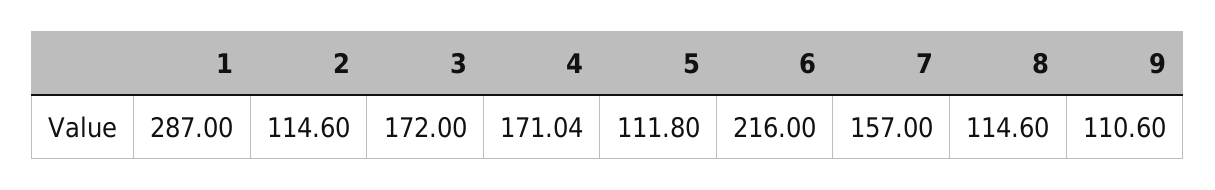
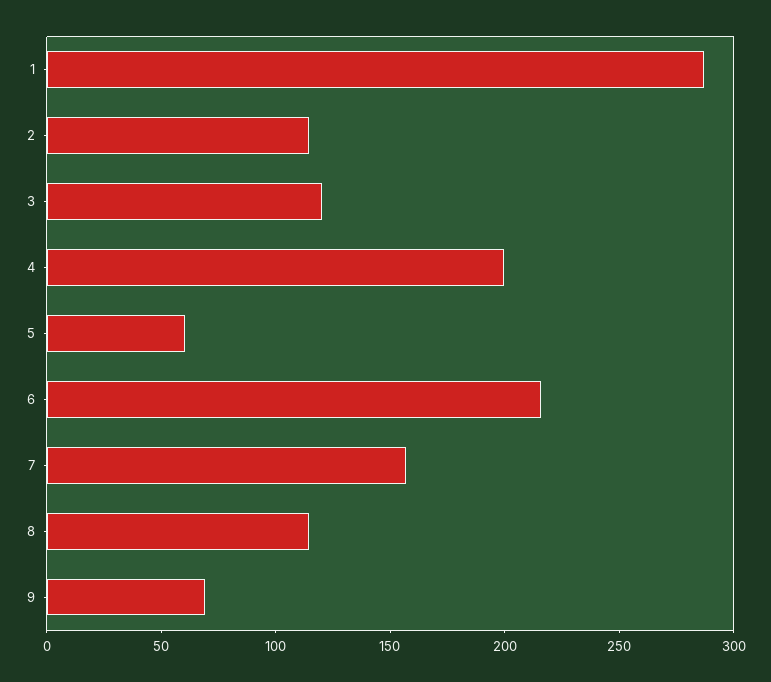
3: 172 -> 120
4: 171.04 -> 200
5: 111.8 -> 60
9: 110.6 -> 70

